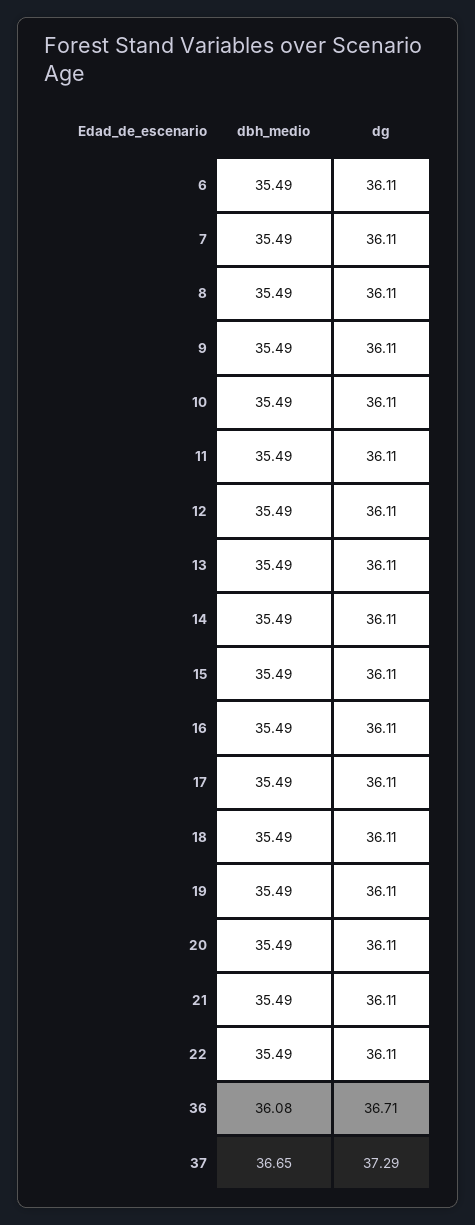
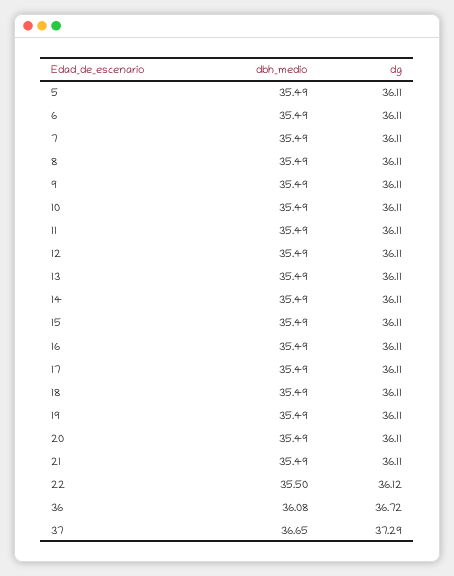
dbh_medio, 22: 35.49 -> 35.5
dg, 22: 36.11 -> 36.12
dg, 36: 36.71 -> 36.72
dbh_medio, 5: none -> 35.49
dg, 5: none -> 36.11

